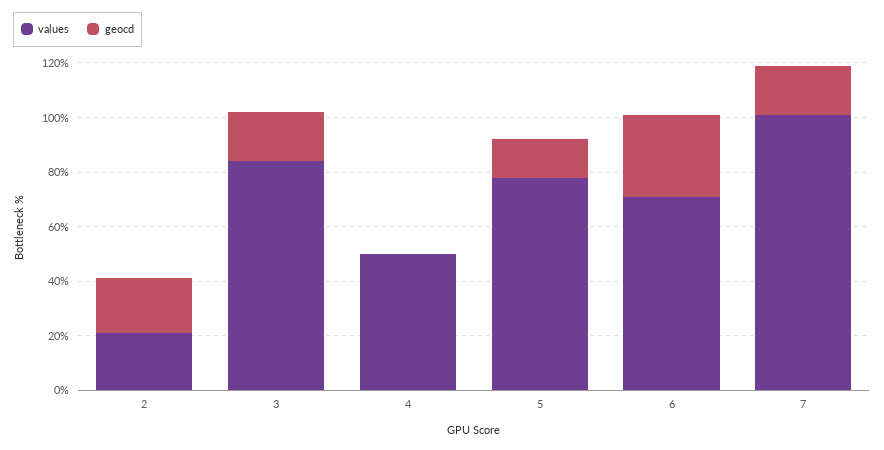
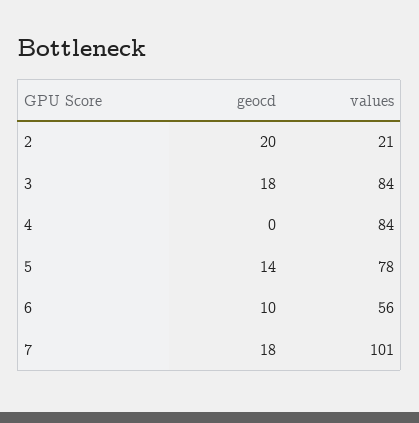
values, 4: 50 -> 84
values, 6: 70 -> 56
geocd, 6: 30 -> 10

